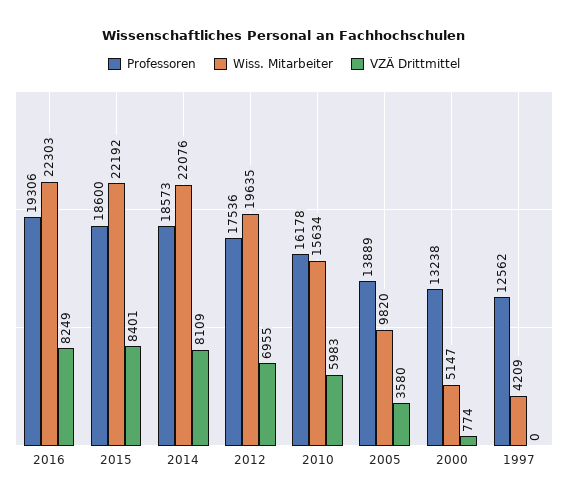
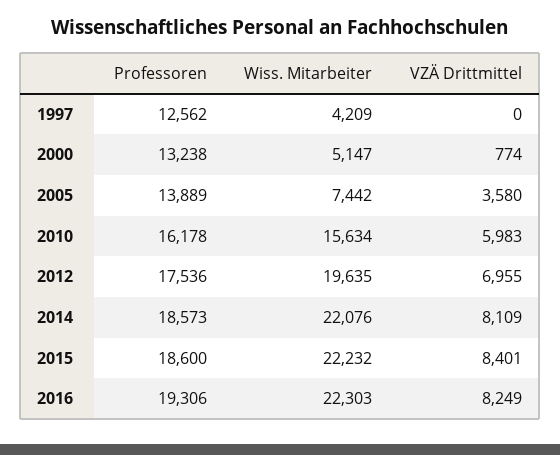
Wiss. Mitarbeiter, 2015: 22192 -> 22232
Wiss. Mitarbeiter, 2005: 9820 -> 7442

